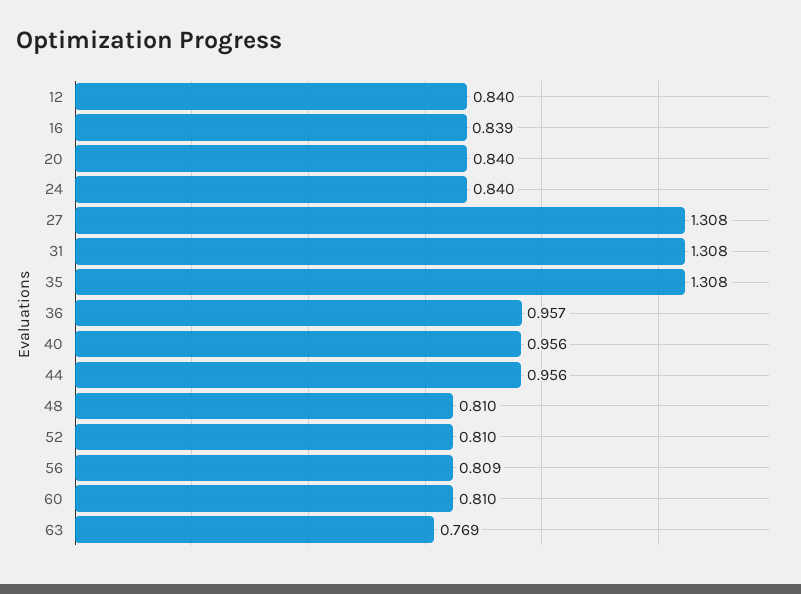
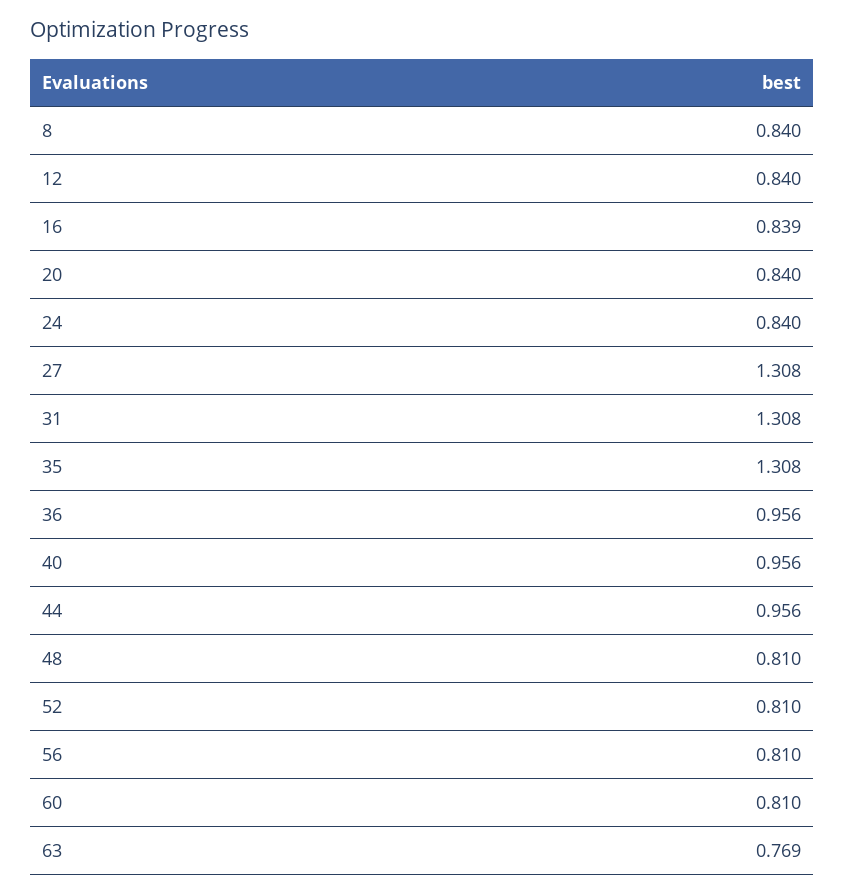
36: 0.957 -> 0.956
56: 0.809 -> 0.81
8: none -> 0.84

